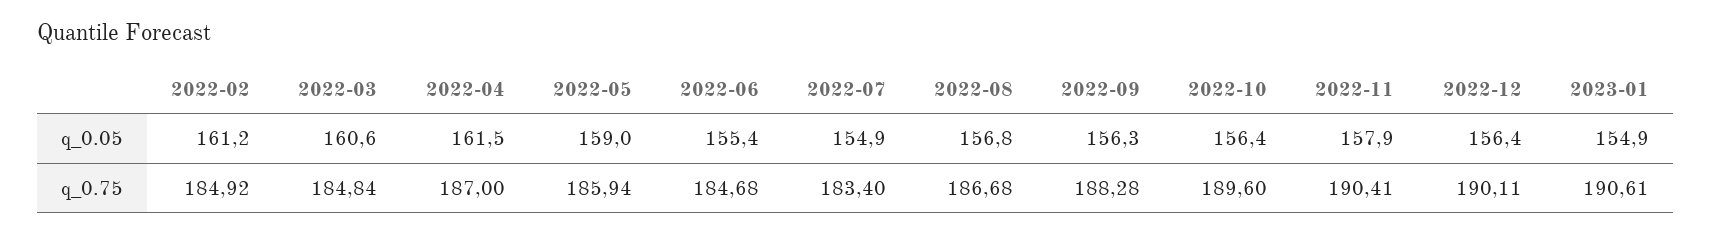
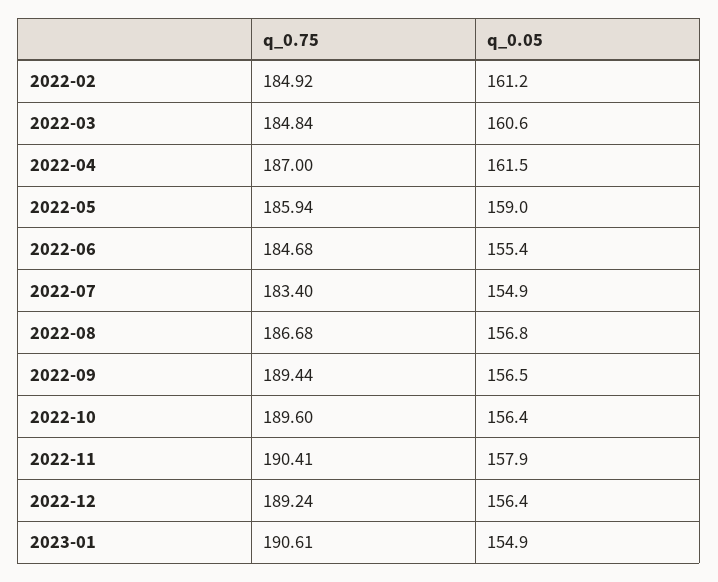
2022-09, q_0.05: 156.3 -> 156.5
2022-09, q_0.75: 188.28 -> 189.44
2022-12, q_0.75: 190.11 -> 189.24

